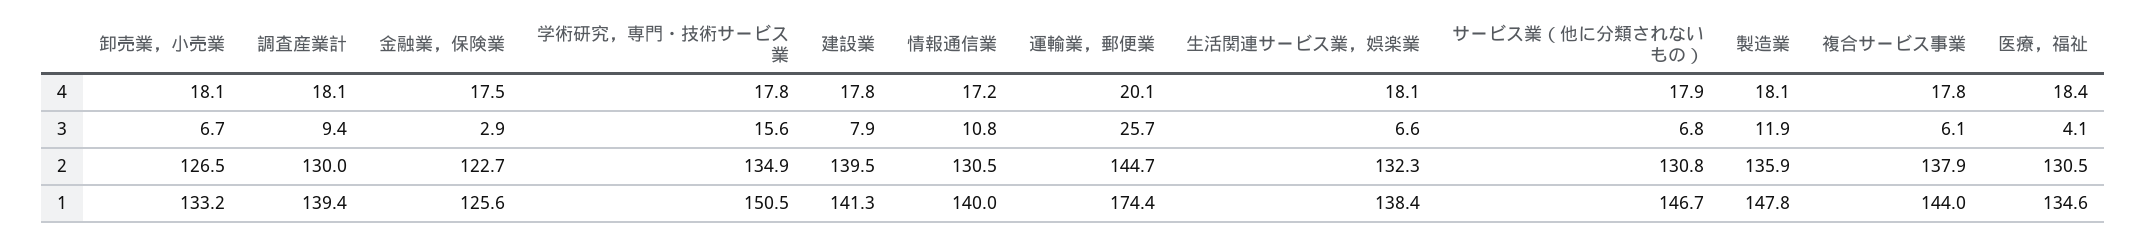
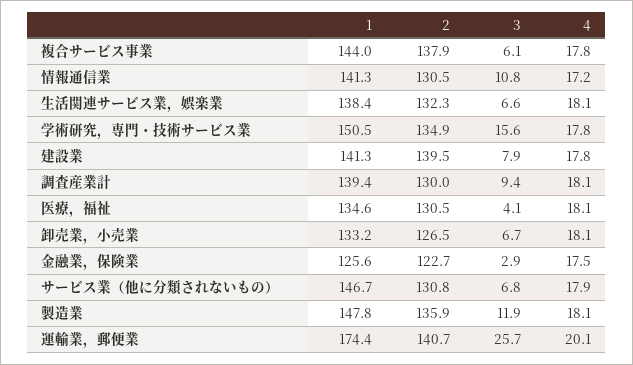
医療，福祉, 4: 18.4 -> 18.1
運輸業，郵便業, 2: 144.7 -> 140.7
情報通信業, 1: 140 -> 141.3

